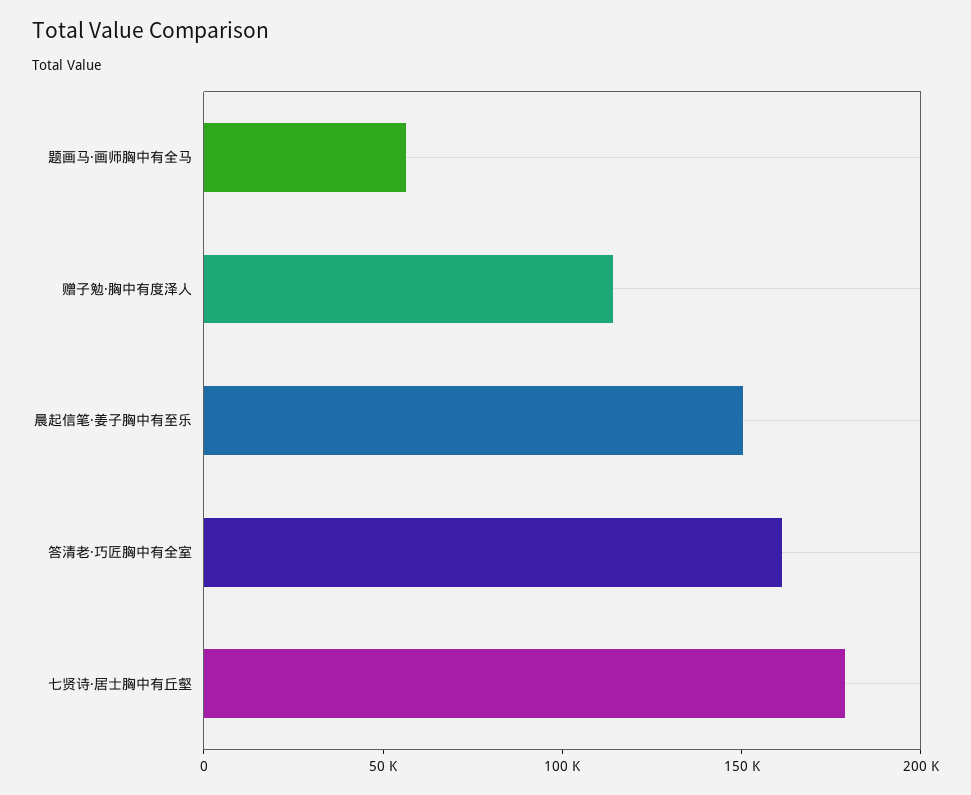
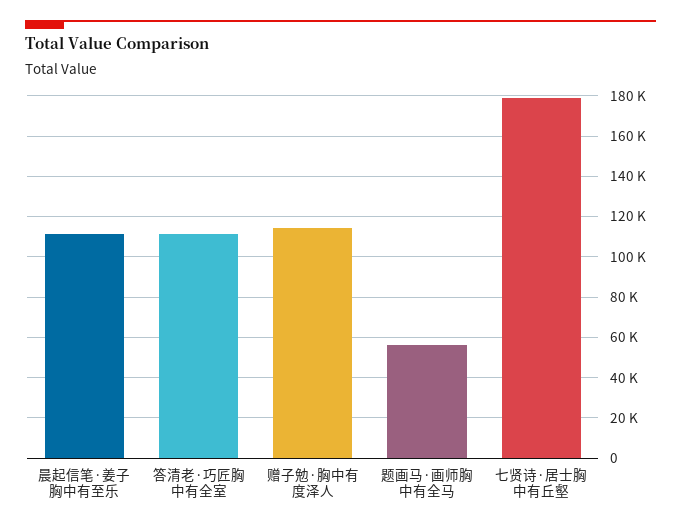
晨起信笔·姜子胸中有至乐: 150000 -> 110000
答清老·巧匠胸中有全室: 160000 -> 110000

